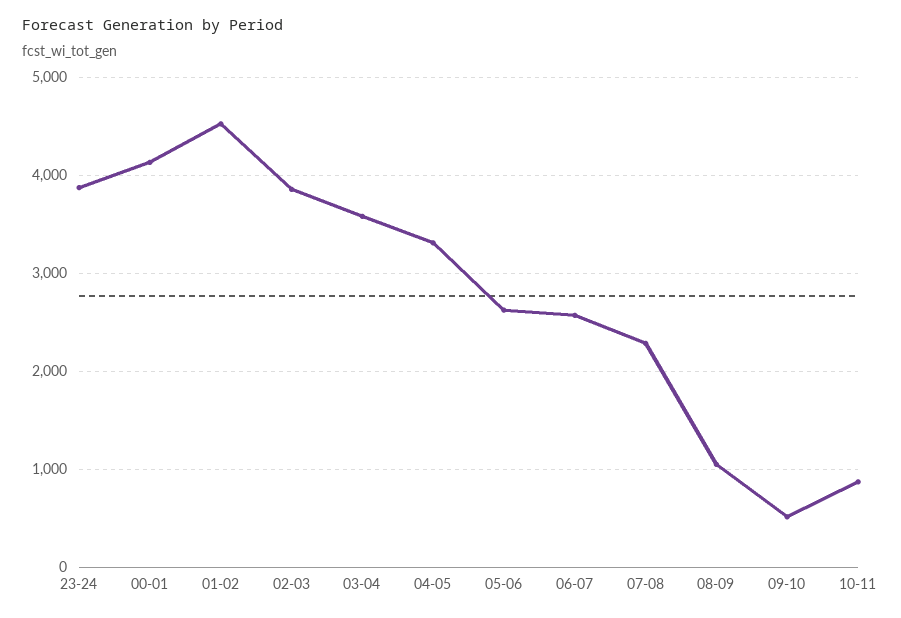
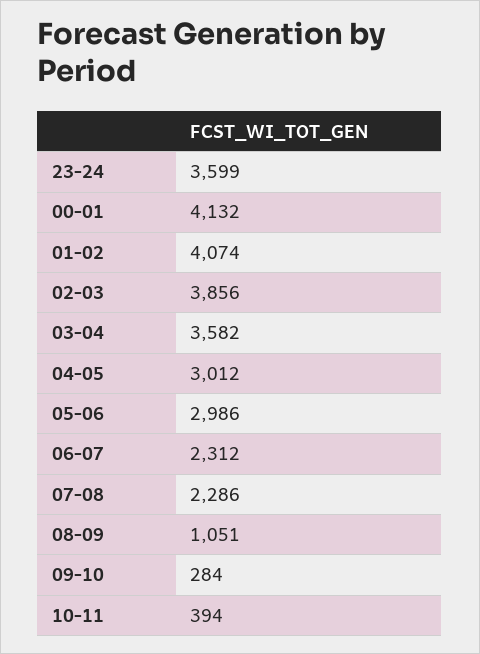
23-24: 3900 -> 3599
01-02: 4500 -> 4074
04-05: 3300 -> 3012
05-06: 2600 -> 2986
06-07: 2600 -> 2312
09-10: 500 -> 284
10-11: 900 -> 394

